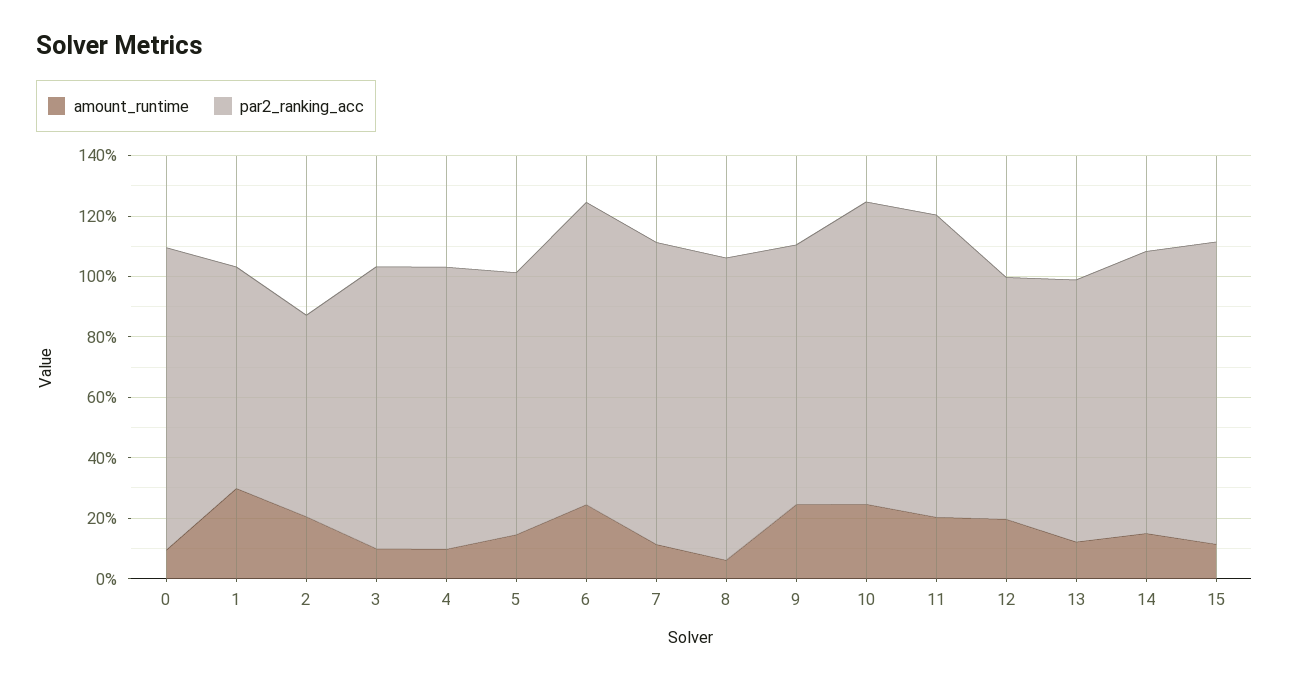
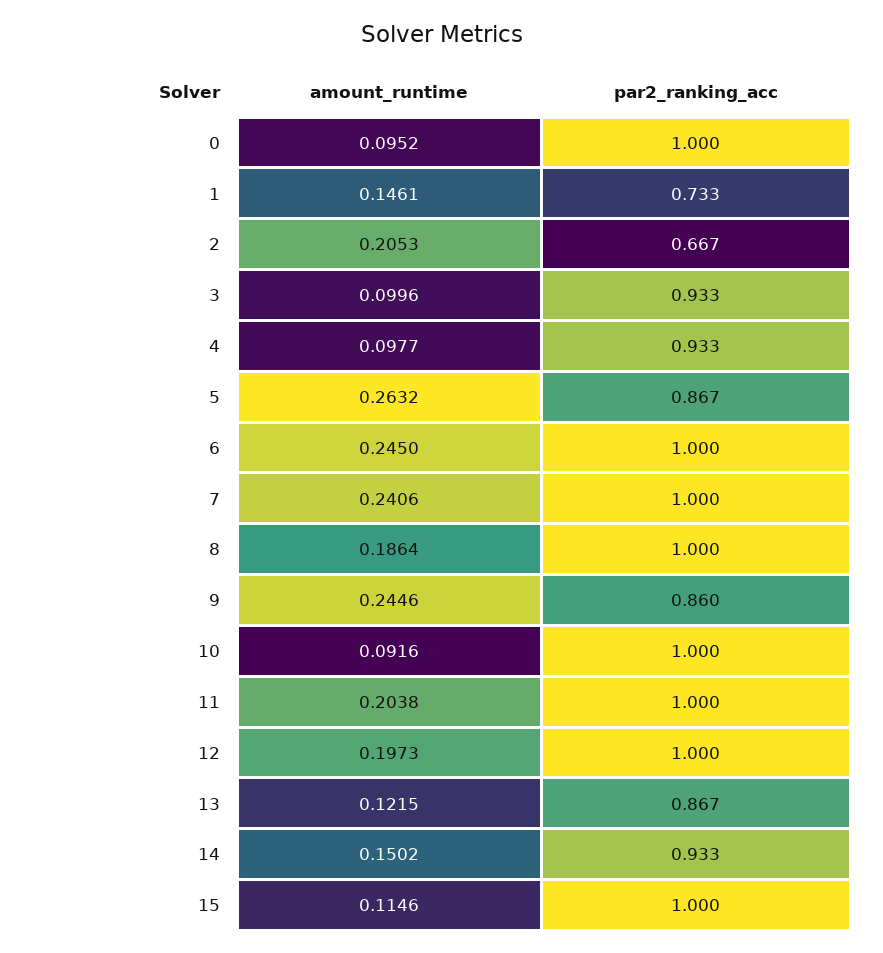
amount_runtime, 1: 0.3 -> 0.1461
amount_runtime, 5: 0.15 -> 0.2632
amount_runtime, 7: 0.1 -> 0.2406
amount_runtime, 8: 0.05 -> 0.1864
amount_runtime, 10: 0.25 -> 0.0916
par2_ranking_acc, 12: 0.8 -> 1

